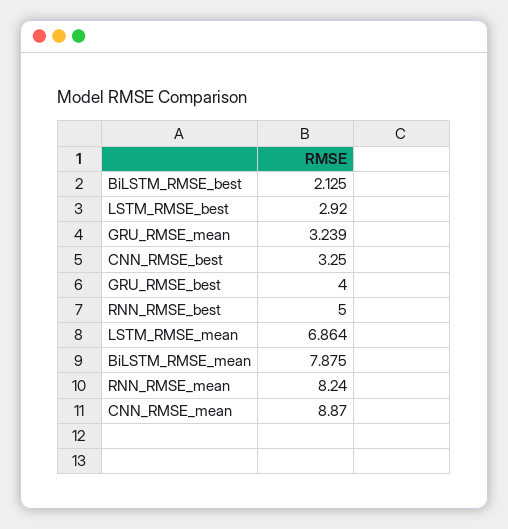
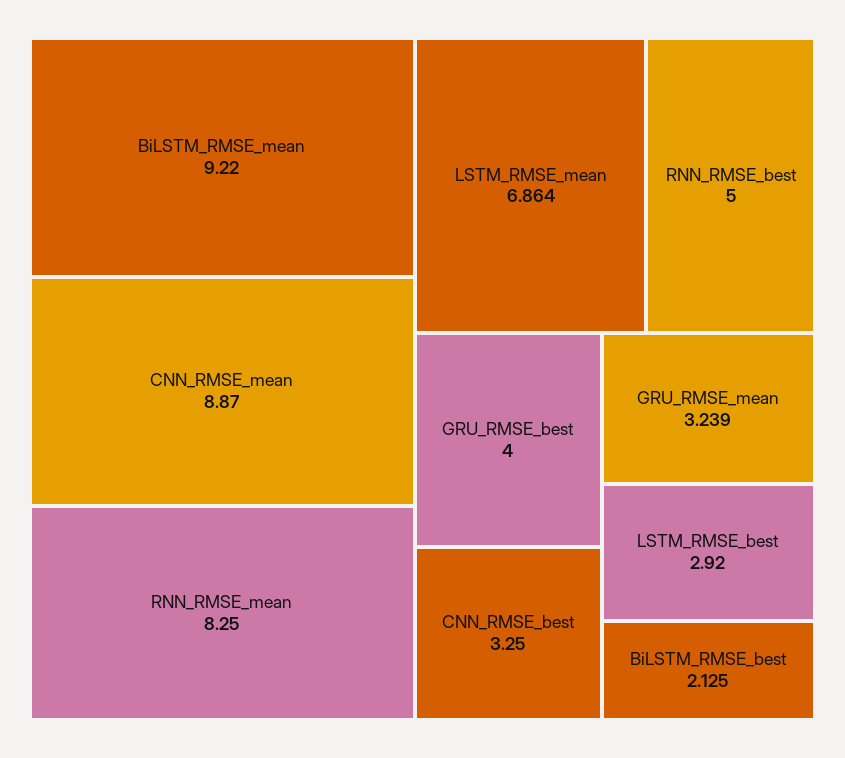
BiLSTM_RMSE_mean: 7.875 -> 9.22
RNN_RMSE_mean: 8.24 -> 8.25

